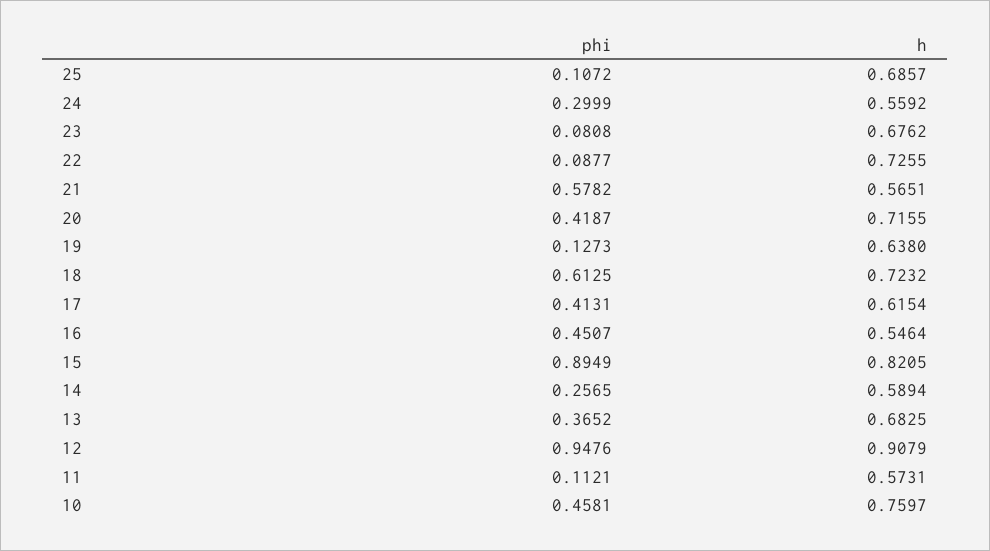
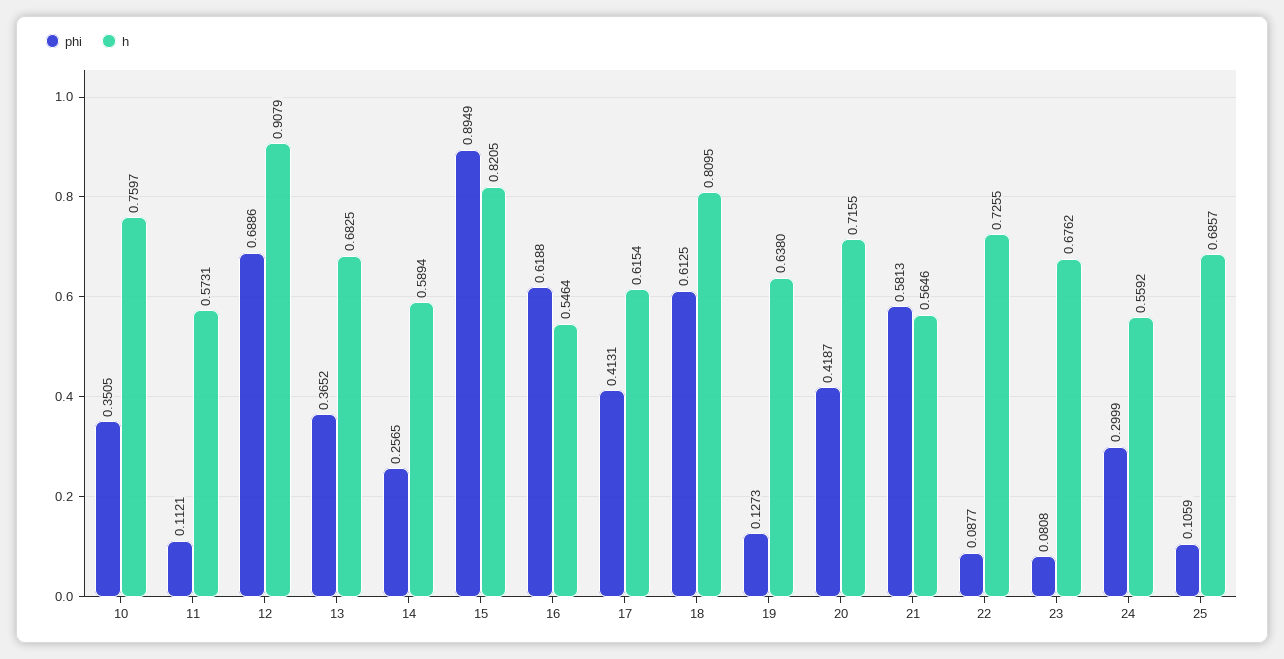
phi, 25: 0.1072 -> 0.1059
phi, 21: 0.5782 -> 0.5813
h, 21: 0.5651 -> 0.5646
h, 18: 0.7232 -> 0.8095
phi, 16: 0.4507 -> 0.6188
phi, 12: 0.9476 -> 0.6886
phi, 10: 0.4581 -> 0.3505

